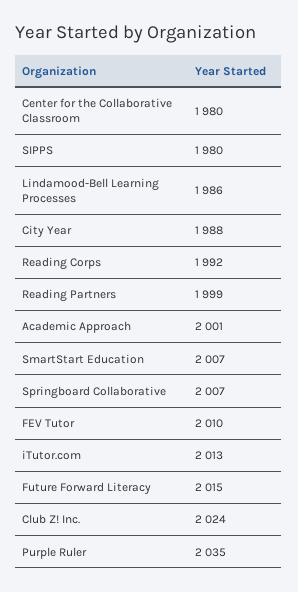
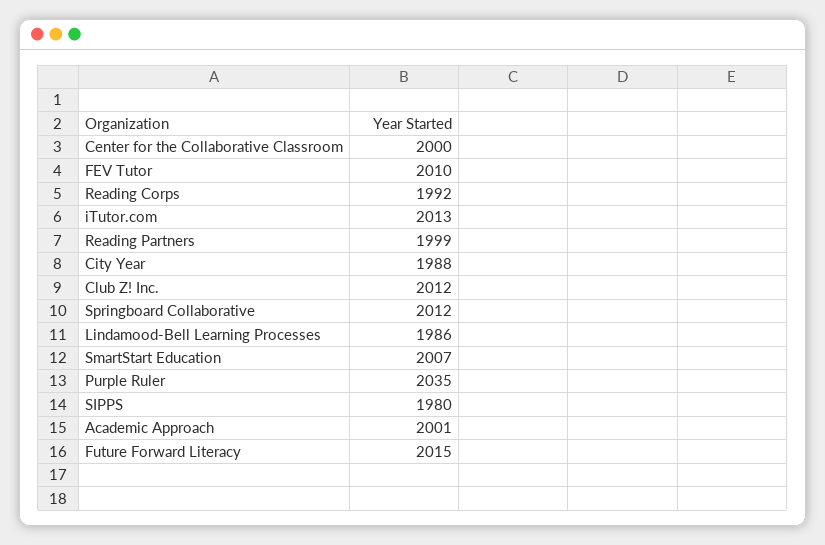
Center for the Collaborative Classroom: 1980 -> 2000
Springboard Collaborative: 2007 -> 2012
Club Z! Inc.: 2024 -> 2012

